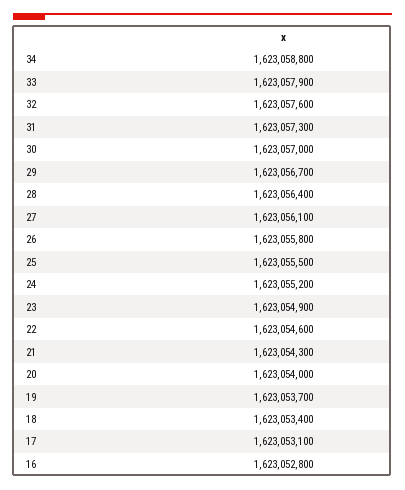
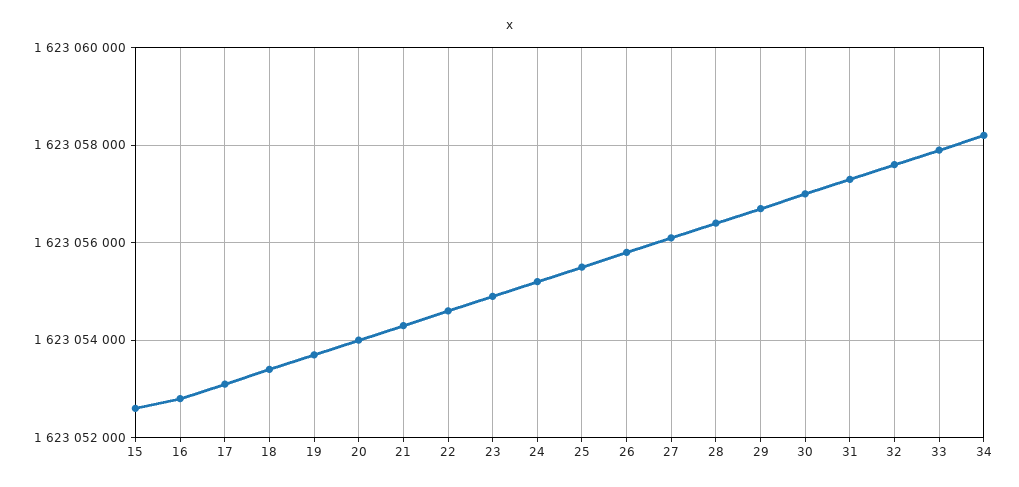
34: 1623058800 -> 1623058200
15: none -> 1623052600

